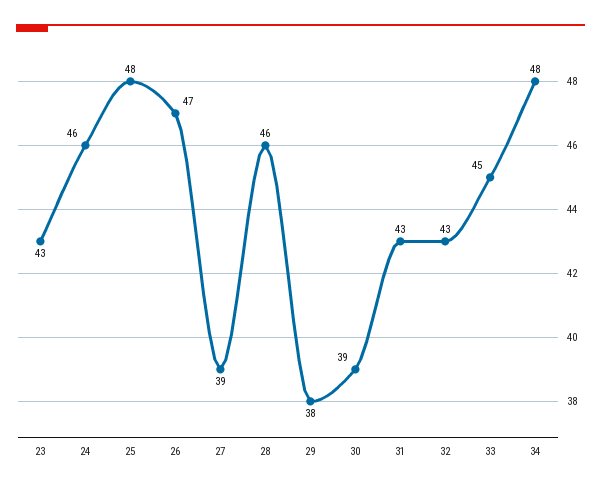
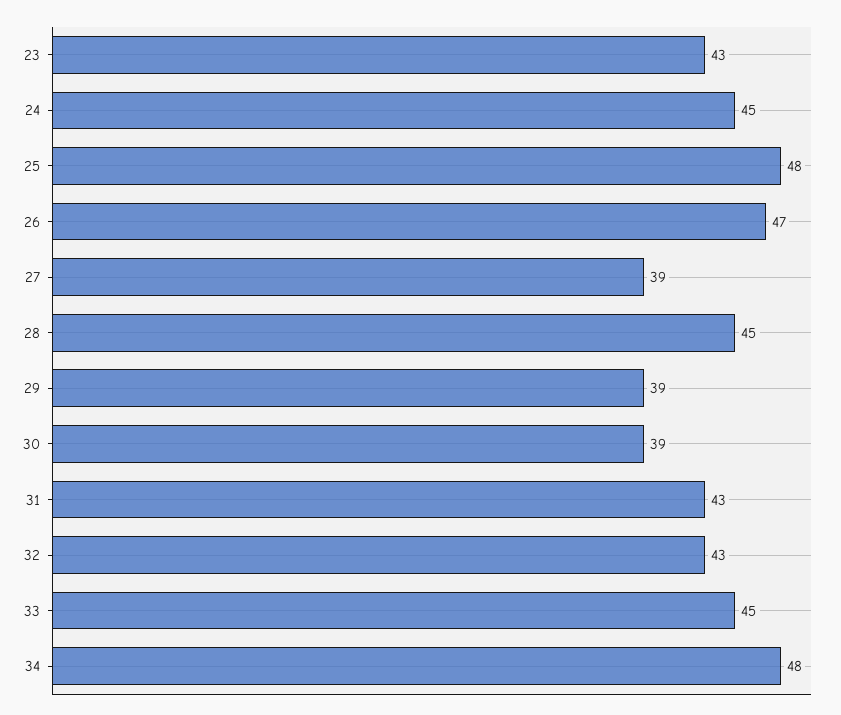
24: 46 -> 45
28: 46 -> 45
29: 38 -> 39

